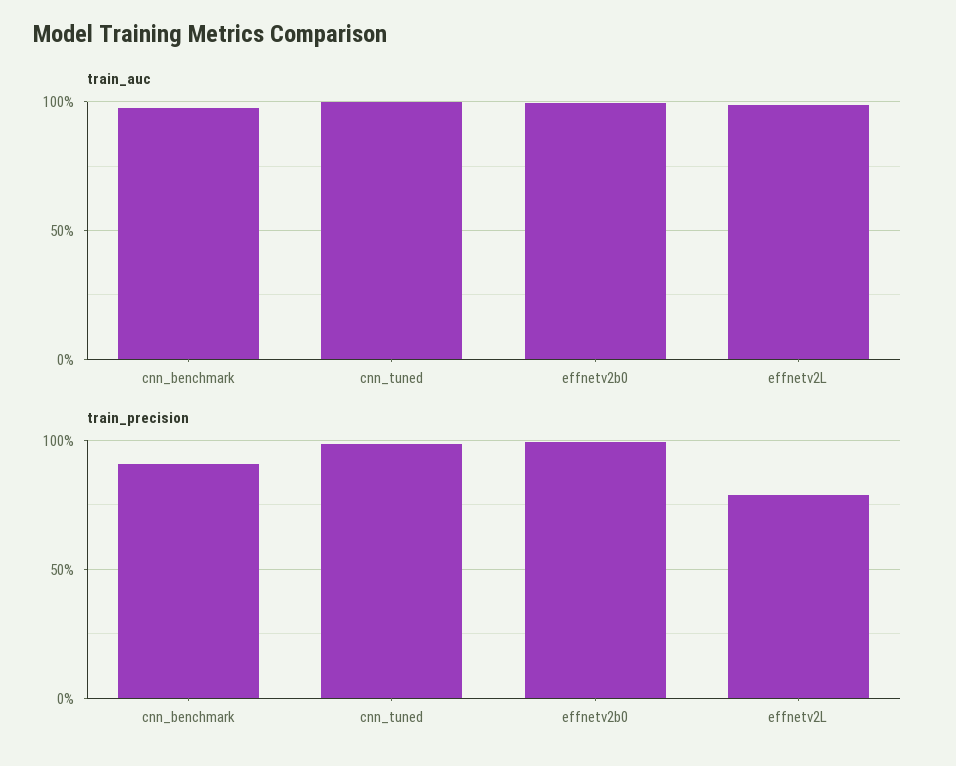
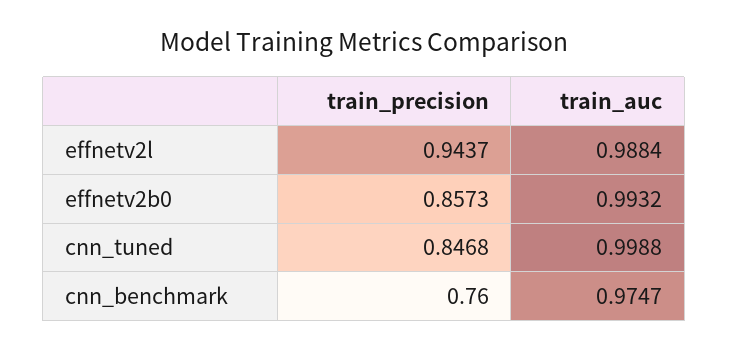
train_precision, cnn_benchmark: 0.9 -> 0.76
train_precision, cnn_tuned: 1 -> 0.8468
train_precision, effnetv2b0: 1 -> 0.8573
train_precision, effnetv2L: 0.8 -> 0.9437

